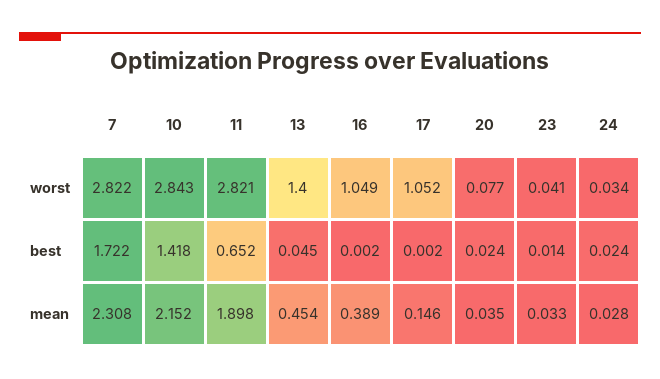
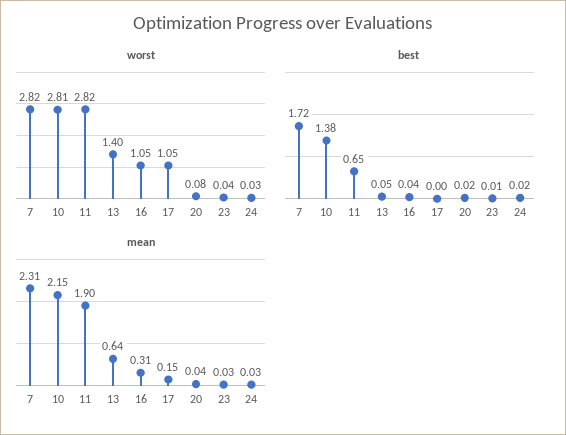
worst, 10: 2.843 -> 2.81
best, 10: 1.418 -> 1.38
best, 16: 0.002 -> 0.04
mean, 13: 0.454 -> 0.64
mean, 16: 0.389 -> 0.31

